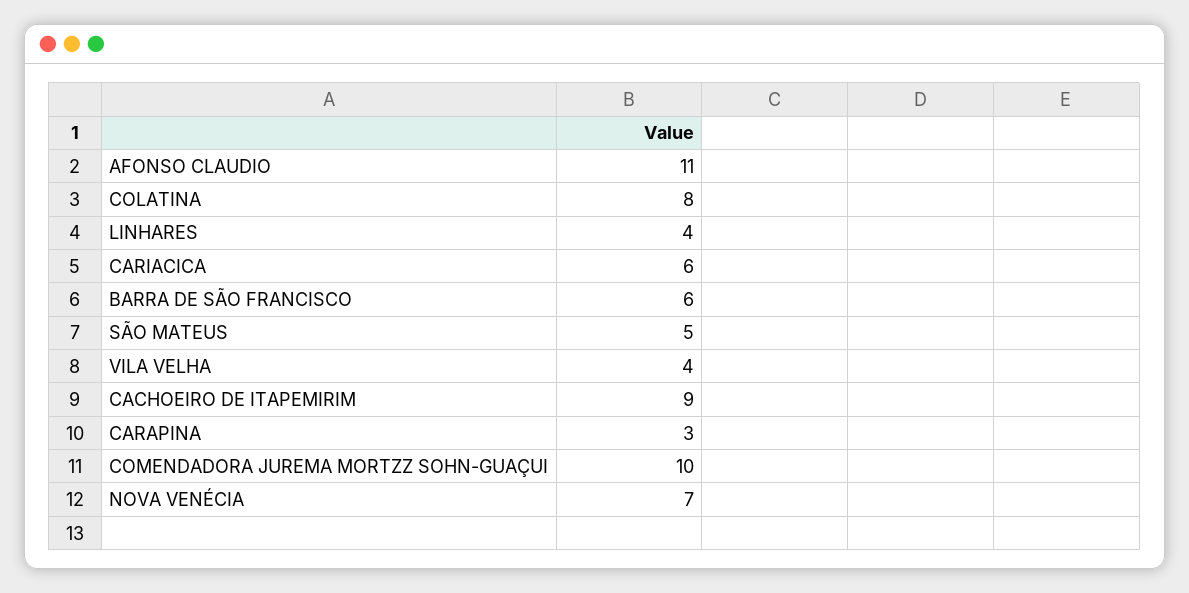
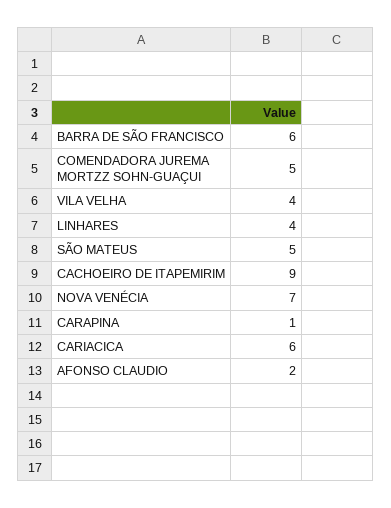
AFONSO CLAUDIO: 11 -> 2
COLATINA: 8 -> none
CARAPINA: 3 -> 1
COMENDADORA JUREMA MORTZZ SOHN-GUAÇUI: 10 -> 5

